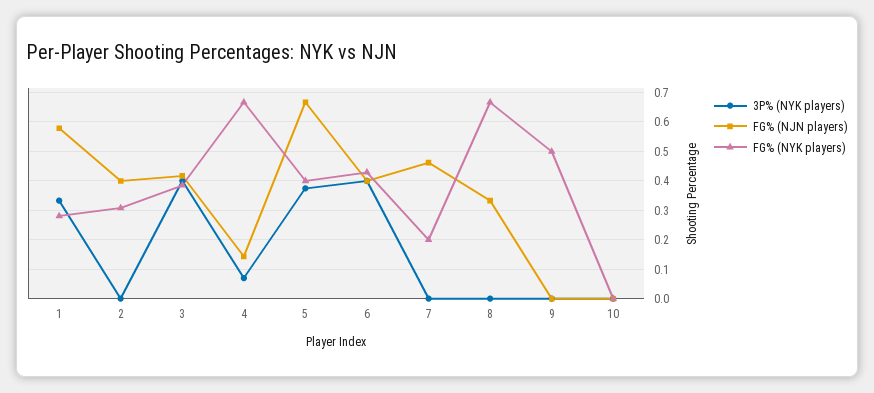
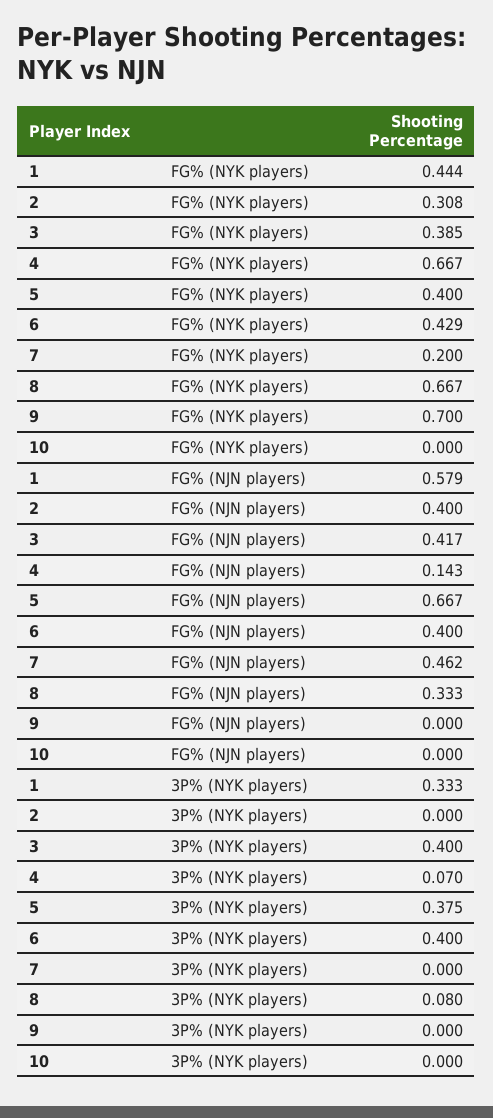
FG% (NYK players), 1: 0.275 -> 0.444
3P% (NYK players), 8: 0 -> 0.08
FG% (NYK players), 9: 0.5 -> 0.7

